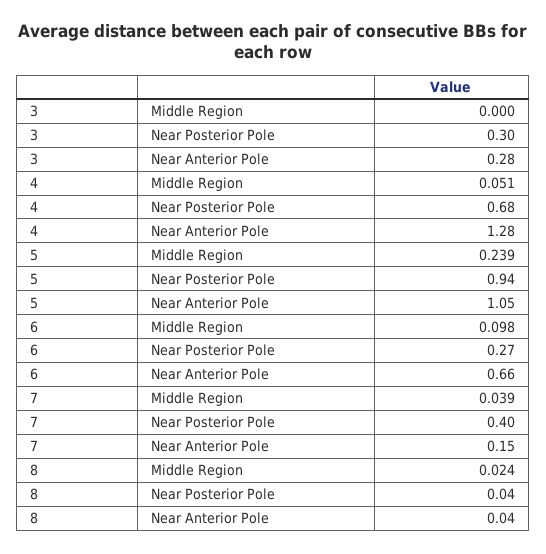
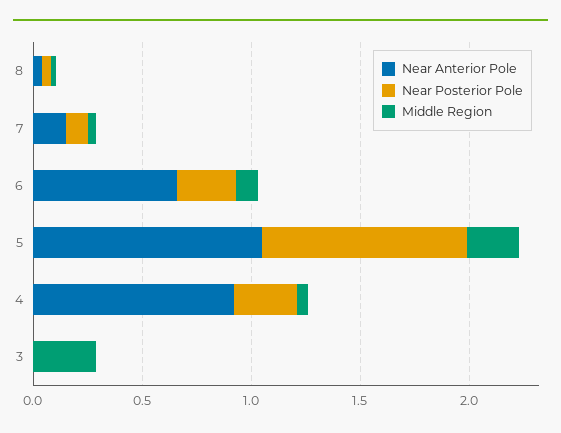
Middle Region, 3: 0 -> 0.3
Near Posterior Pole, 3: 0.3 -> 0
Near Anterior Pole, 3: 0.28 -> 0
Near Posterior Pole, 4: 0.68 -> 0.3
Near Anterior Pole, 4: 1.28 -> 0.9
Near Posterior Pole, 7: 0.4 -> 0.1

